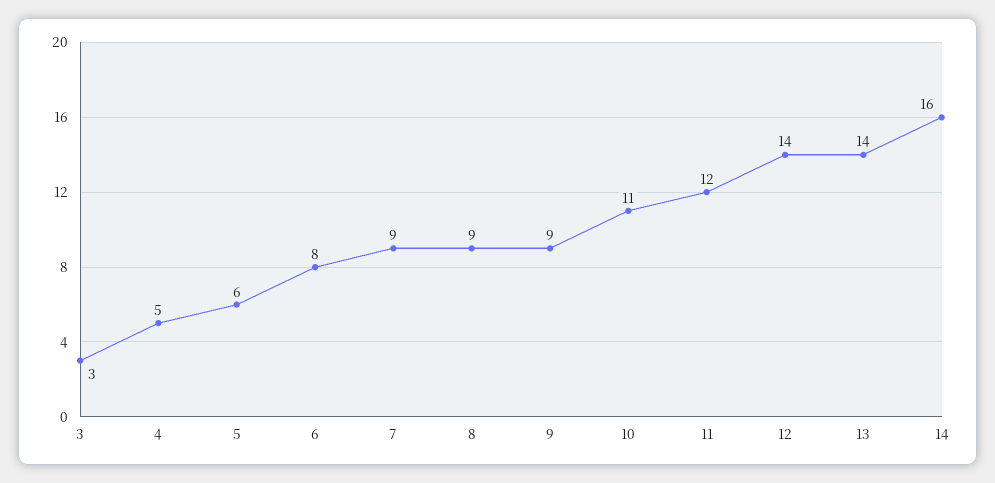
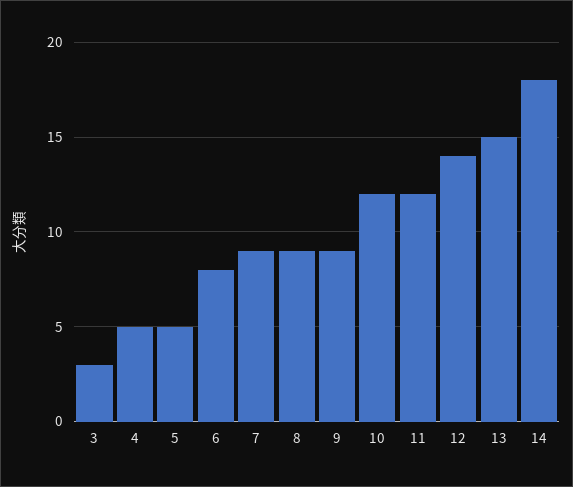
5: 6 -> 5
10: 11 -> 12
13: 14 -> 15
14: 16 -> 18

